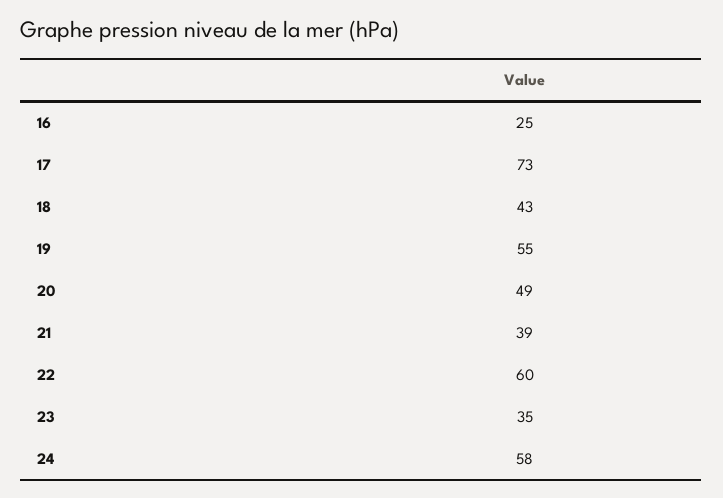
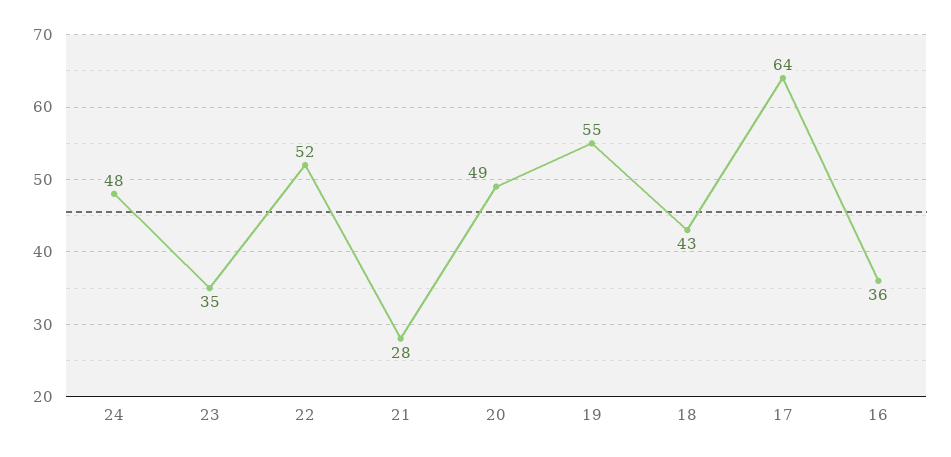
16: 25 -> 36
17: 73 -> 64
21: 39 -> 28
22: 60 -> 52
24: 58 -> 48

